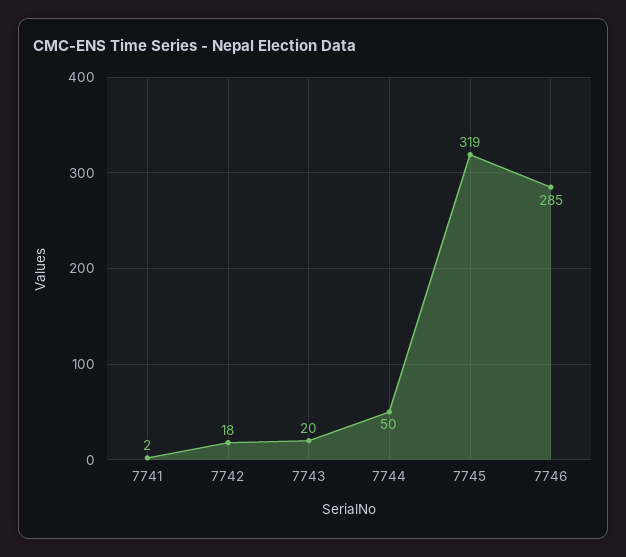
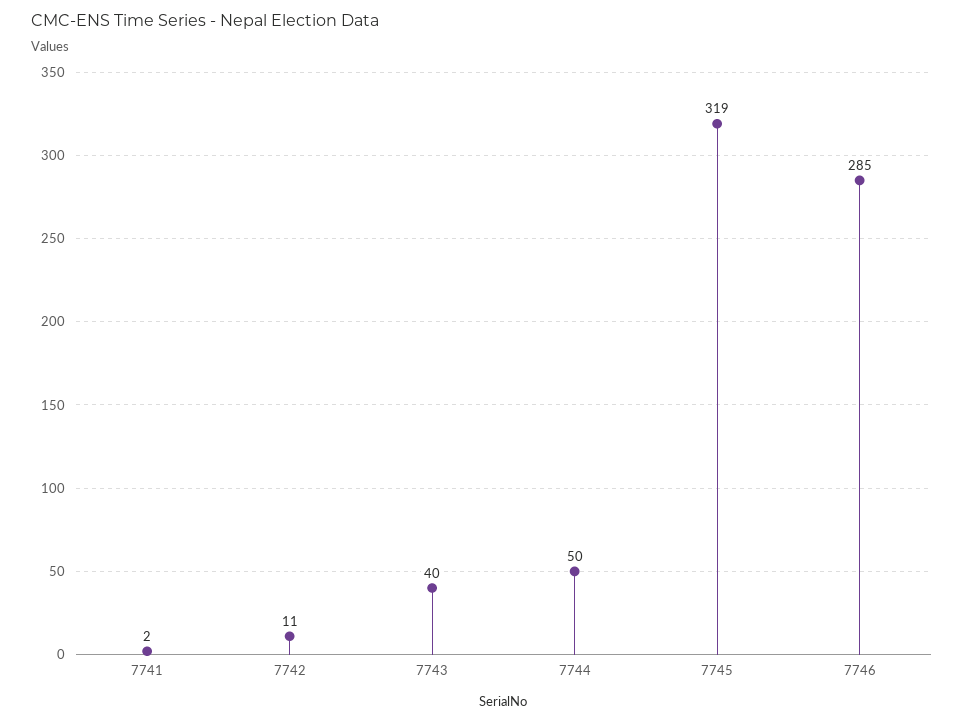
7742: 18 -> 11
7743: 20 -> 40

